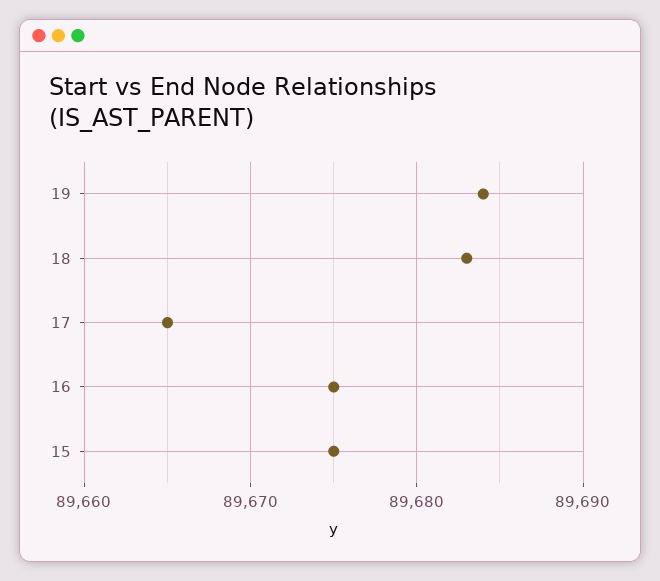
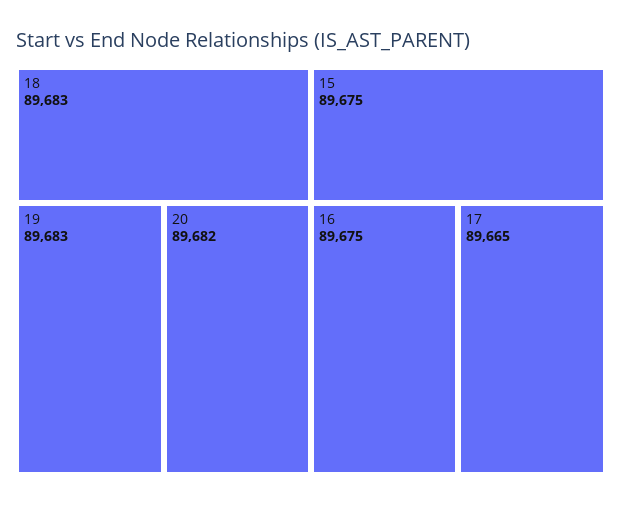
19: 89684 -> 89683
20: none -> 89682

